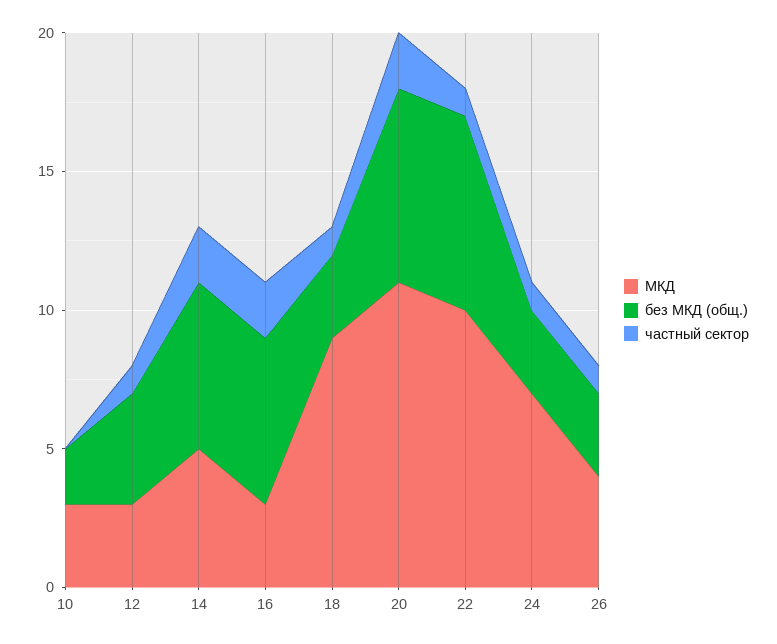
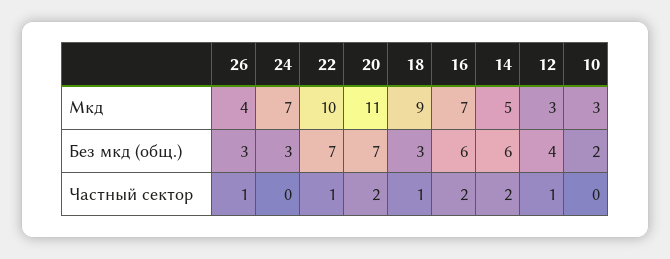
МКД, 16: 3 -> 7
частный сектор, 24: 1 -> 0

